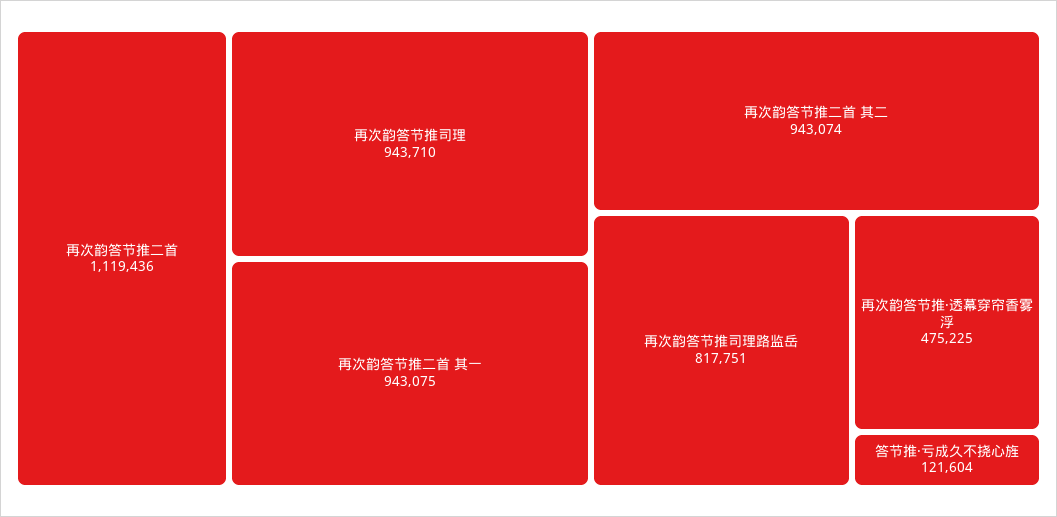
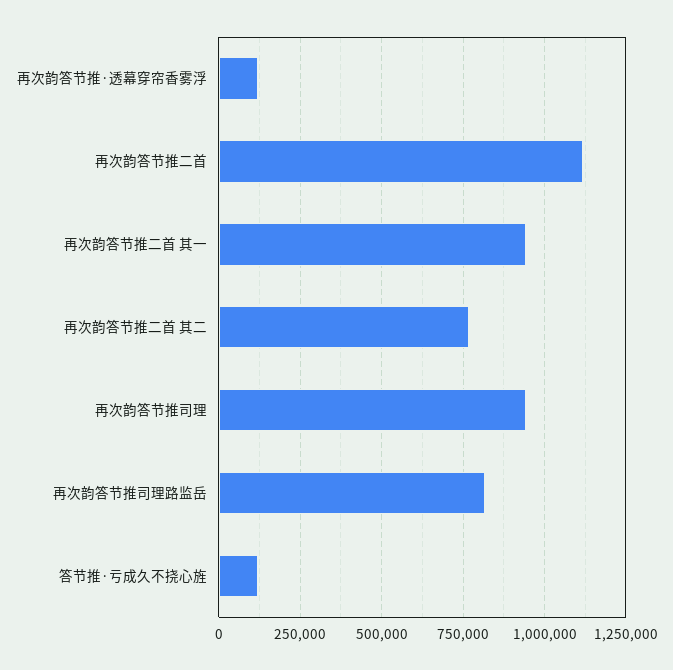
再次韵答节推二首 其二: 943074 -> 775000
再次韵答节推·透幕穿帘香雾浮: 475225 -> 125000

